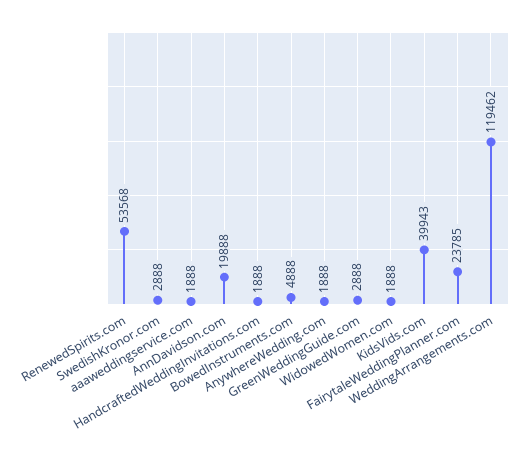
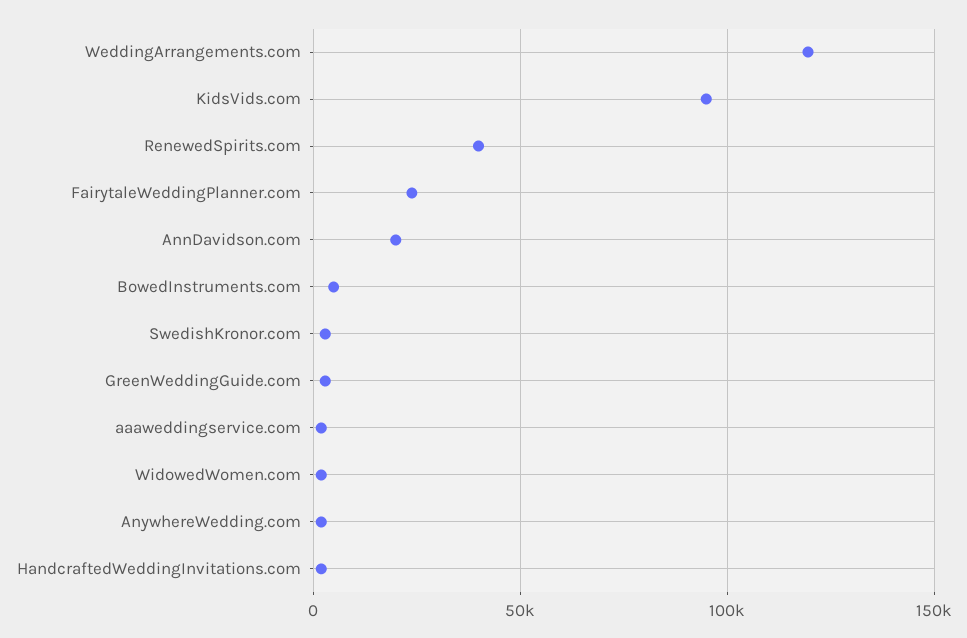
RenewedSpirits.com: 53568 -> 40000
KidsVids.com: 39943 -> 95000

